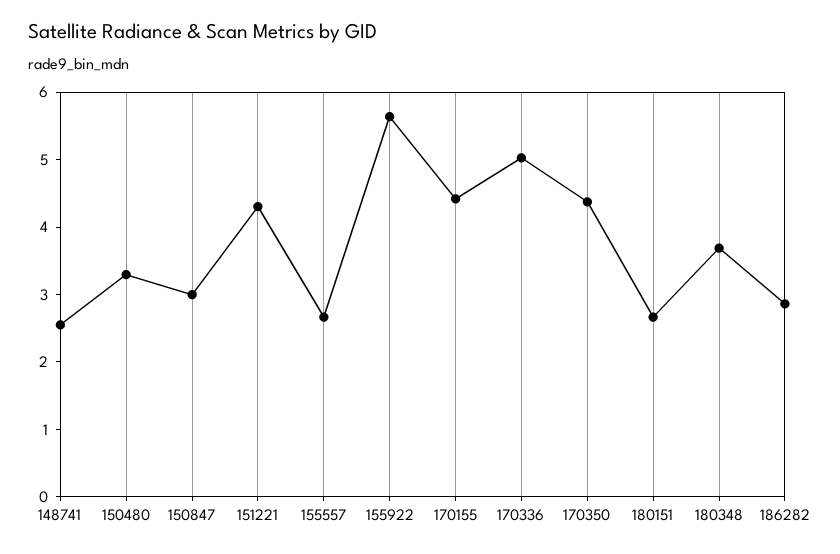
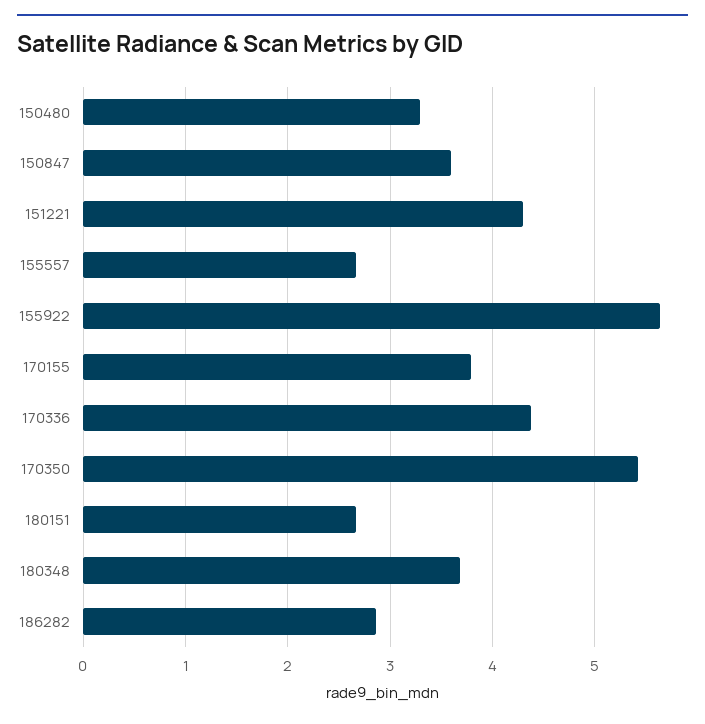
148741: 2.6 -> none
150847: 3 -> 3.6
170155: 4.4 -> 3.8
170336: 5 -> 4.4
170350: 4.4 -> 5.4

